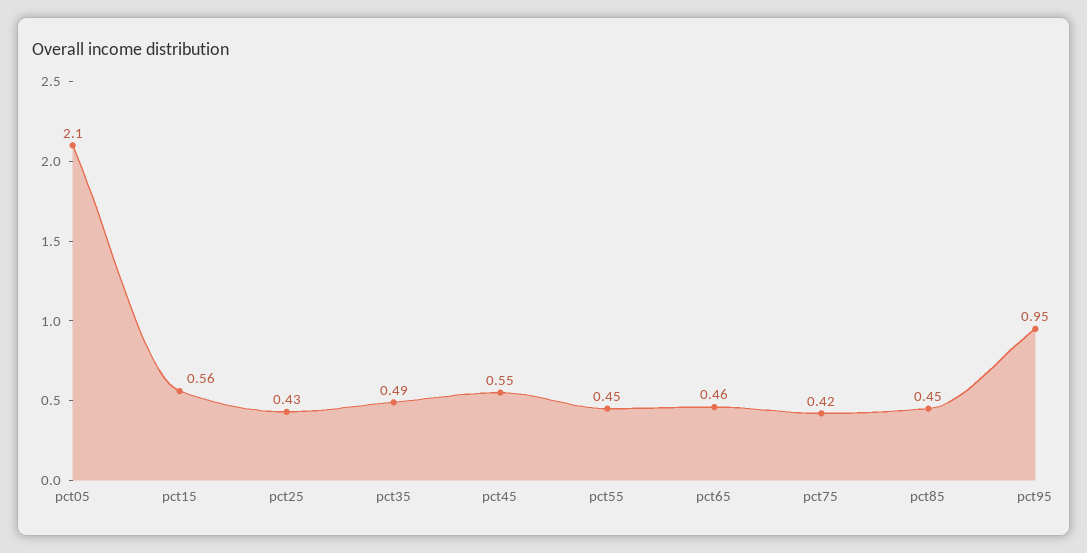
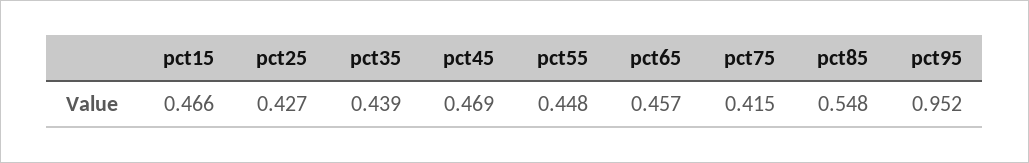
pct05: 2.1 -> none
pct15: 0.56 -> 0.466
pct35: 0.49 -> 0.439
pct45: 0.55 -> 0.469
pct85: 0.45 -> 0.548

